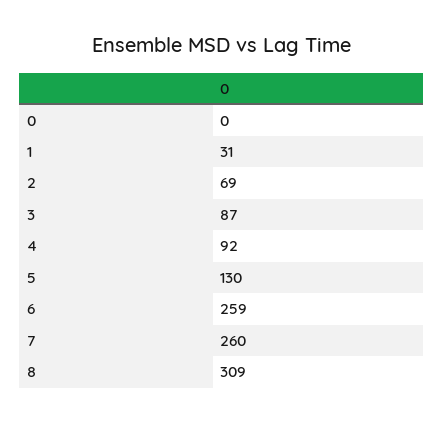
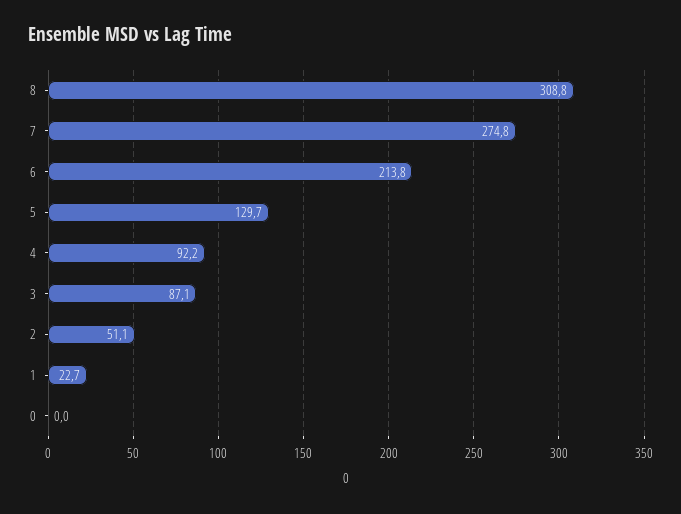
1: 31 -> 22.7
2: 69 -> 51.1
6: 259 -> 213.8
7: 260 -> 274.8

